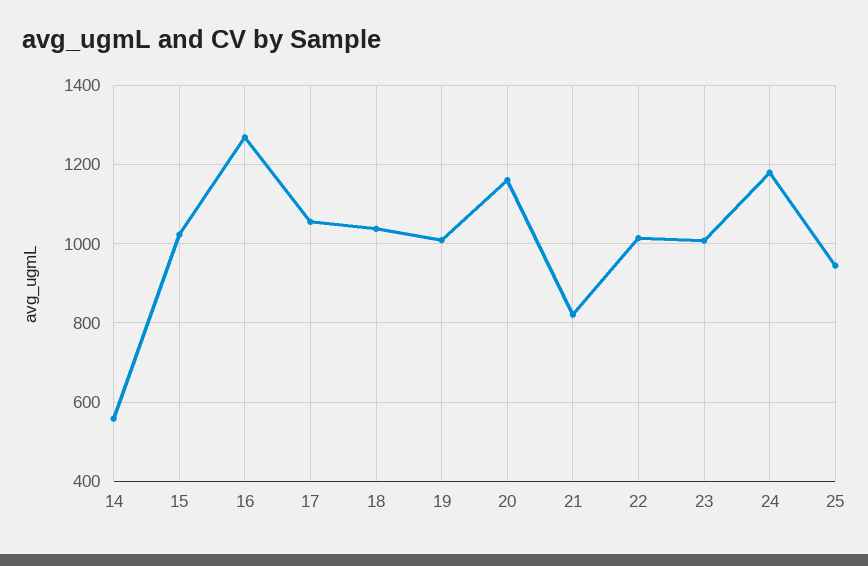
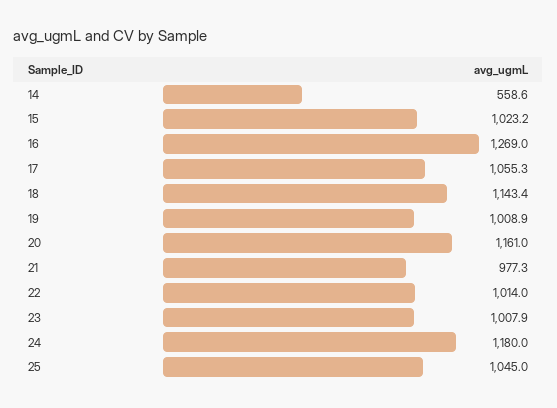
18: 1040 -> 1143.4
21: 820 -> 977.3
25: 940 -> 1045

